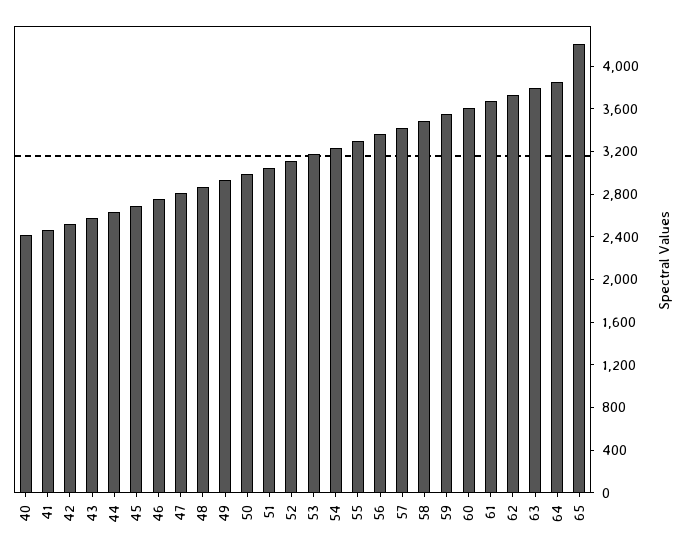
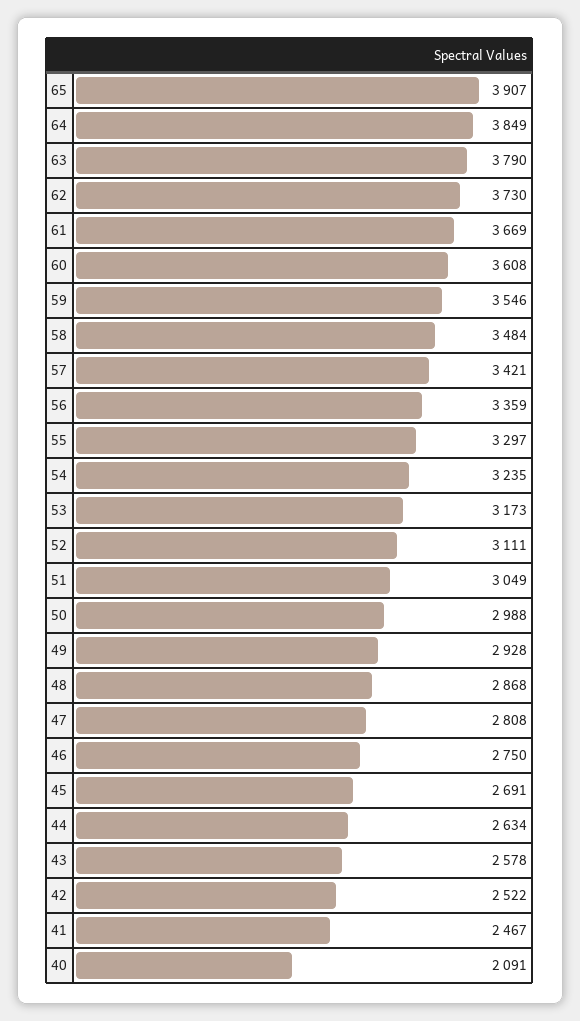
40: 2400 -> 2091
65: 4200 -> 3907

